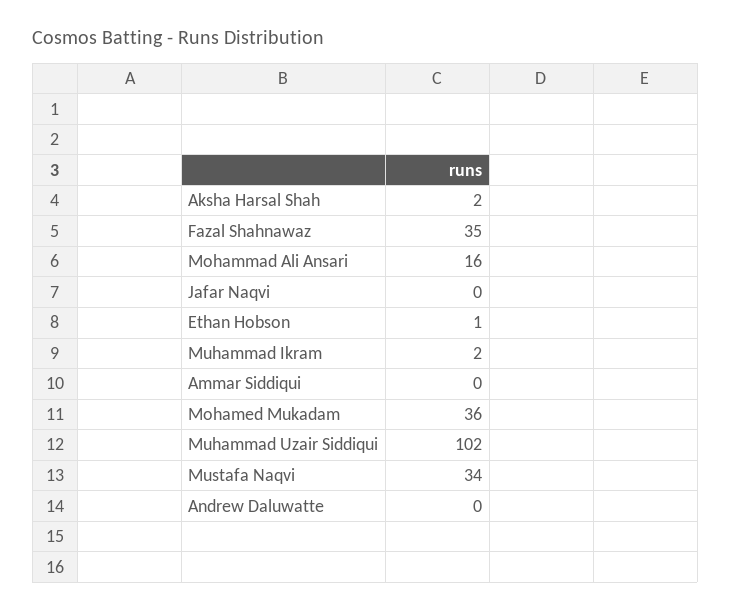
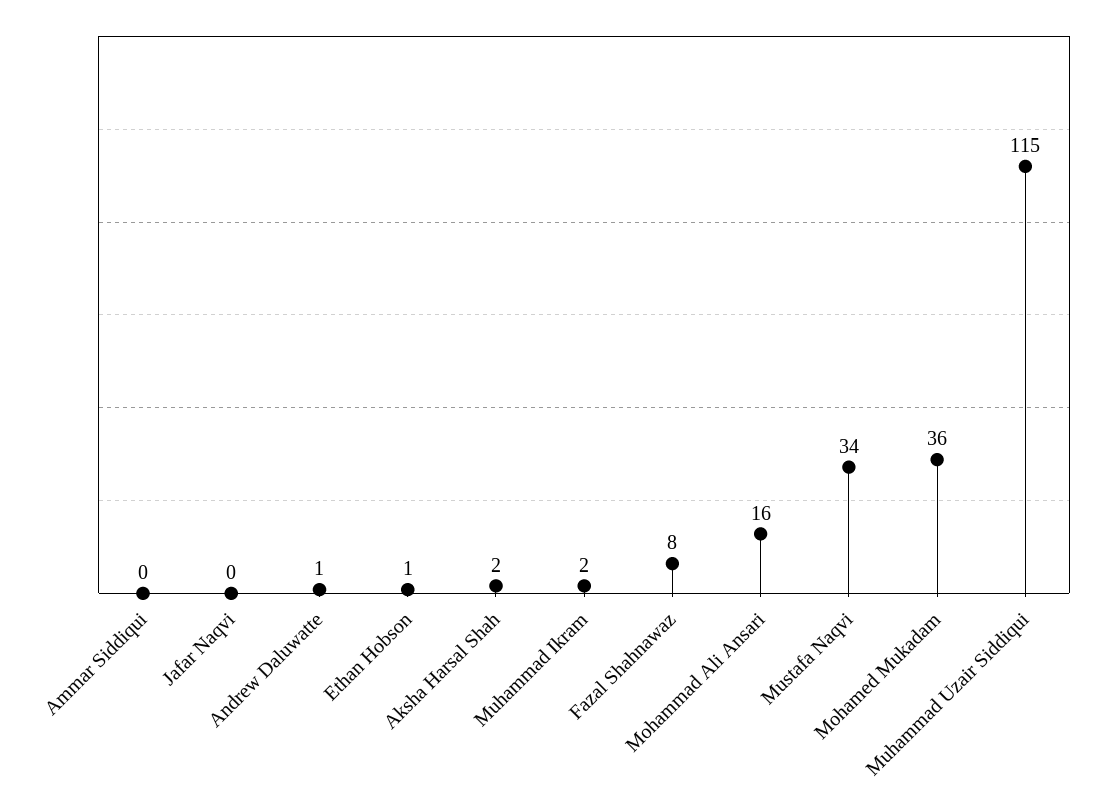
Fazal Shahnawaz: 35 -> 8
Muhammad Uzair Siddiqui: 102 -> 115
Andrew Daluwatte: 0 -> 1

